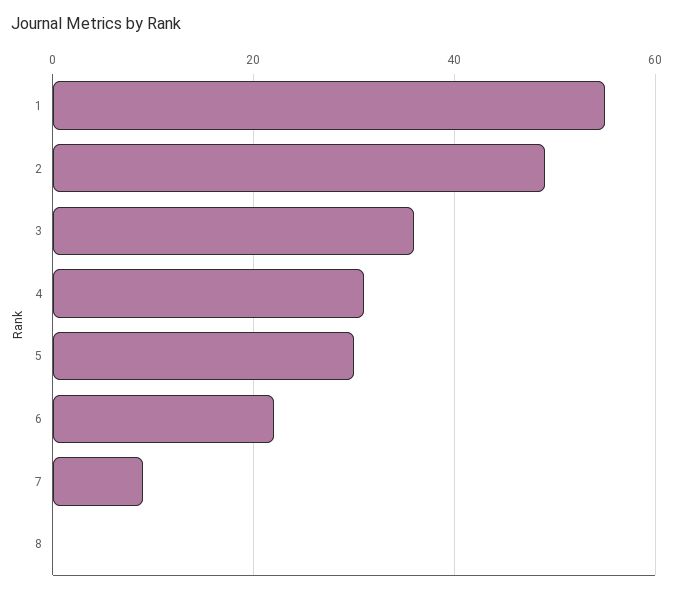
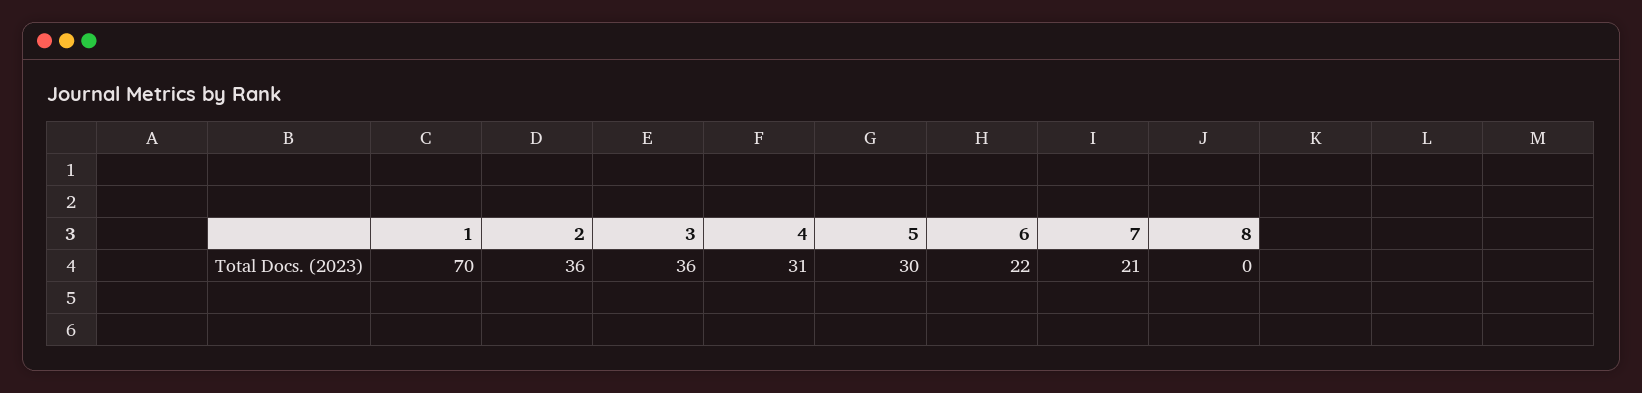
1: 55 -> 70
2: 50 -> 36
7: 10 -> 21

